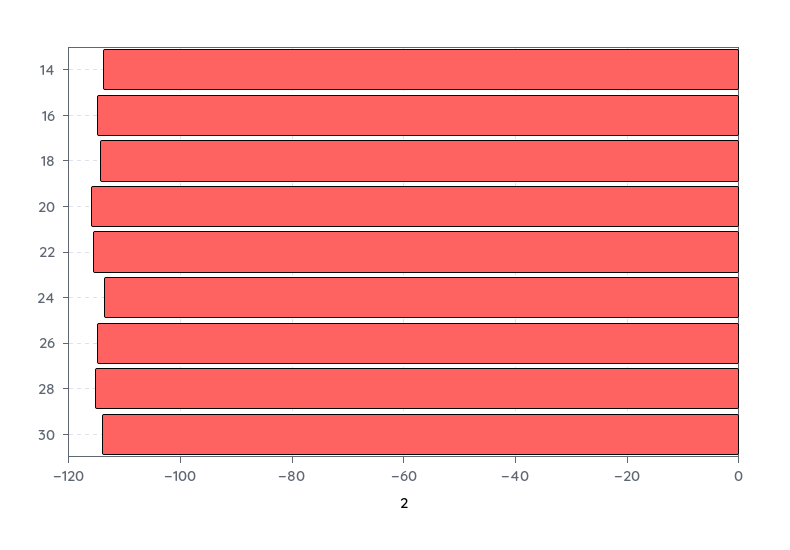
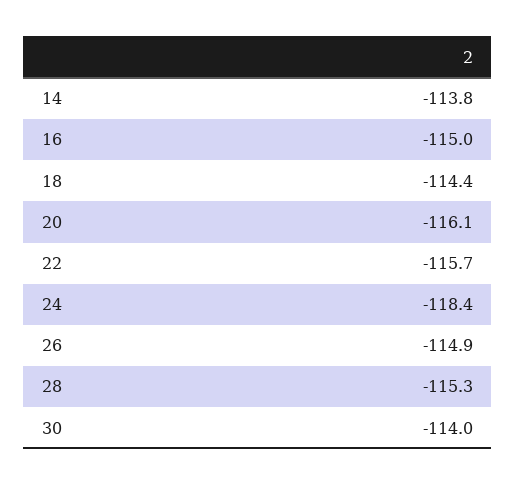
24: -114 -> -118.4

